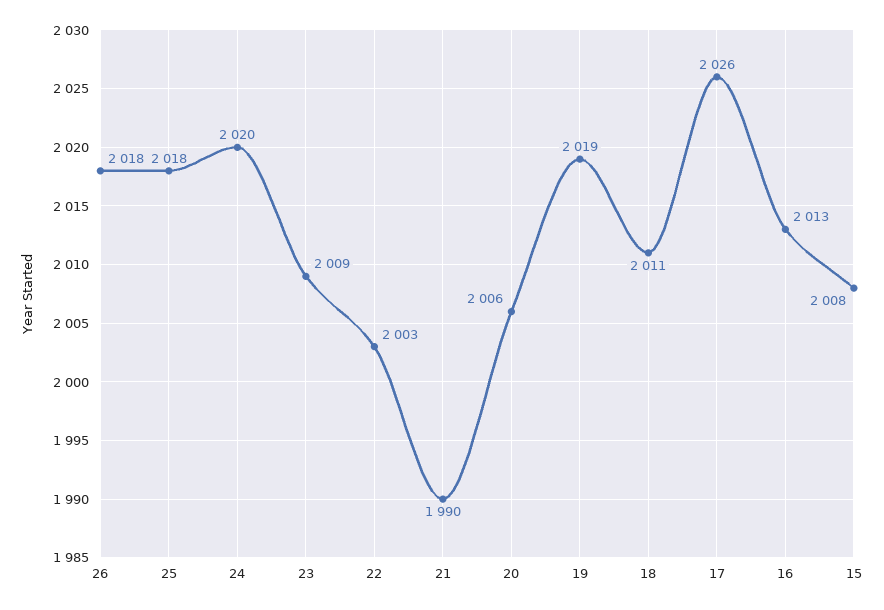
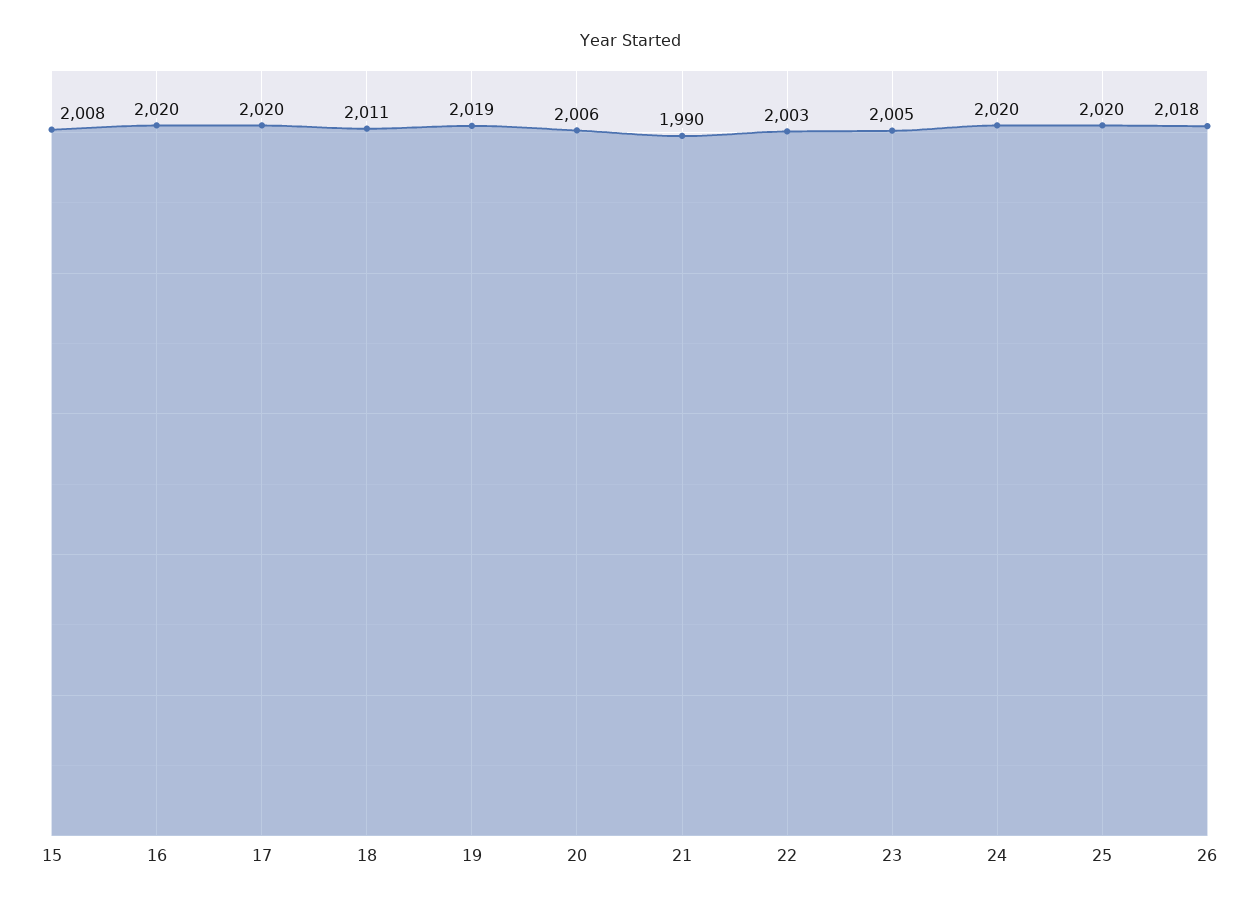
25: 2018 -> 2020
23: 2009 -> 2005
17: 2026 -> 2020
16: 2013 -> 2020

